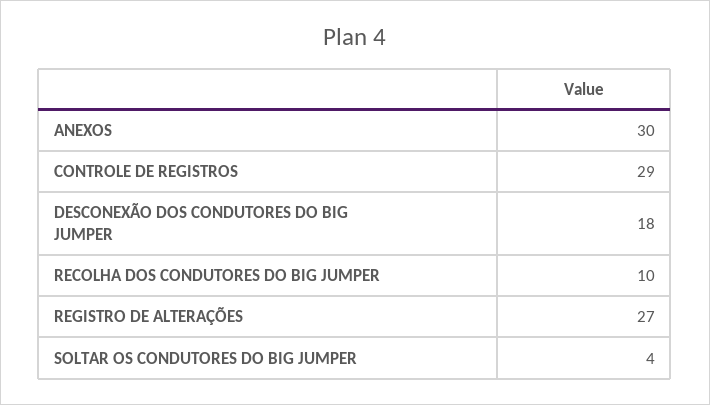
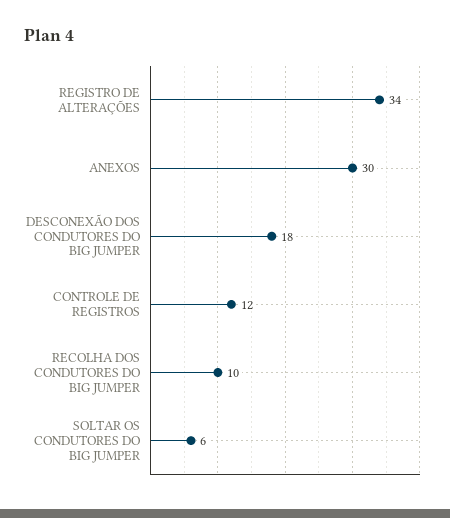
CONTROLE DE REGISTROS: 29 -> 12
REGISTRO DE ALTERAÇÕES: 27 -> 34
SOLTAR OS CONDUTORES DO BIG JUMPER: 4 -> 6

